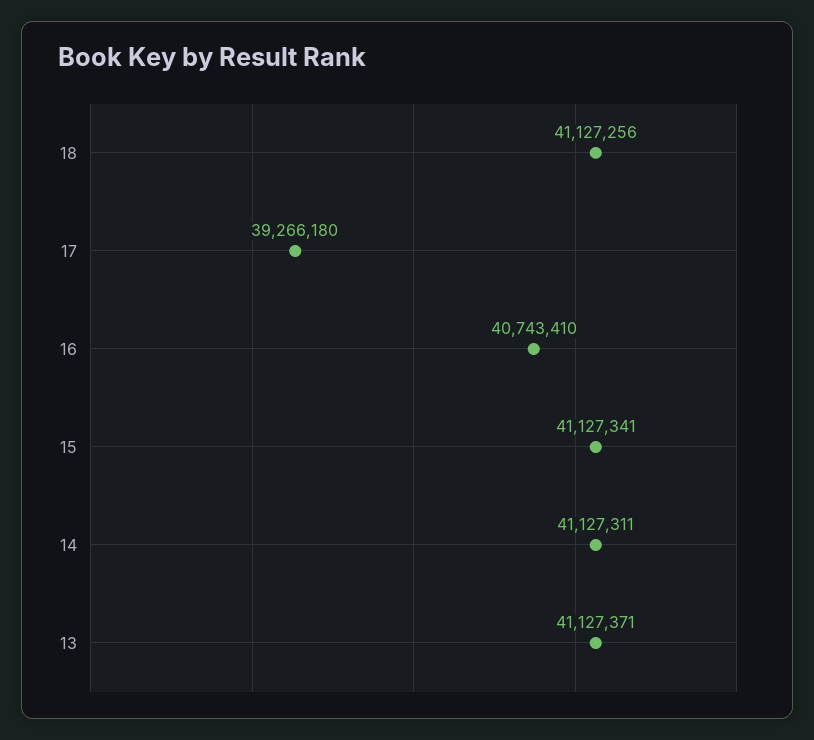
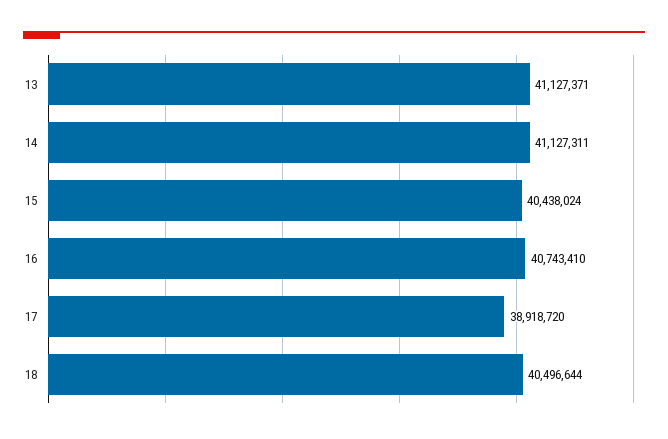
18: 41127256 -> 40496644
17: 39266180 -> 38918720
15: 41127341 -> 40438024

